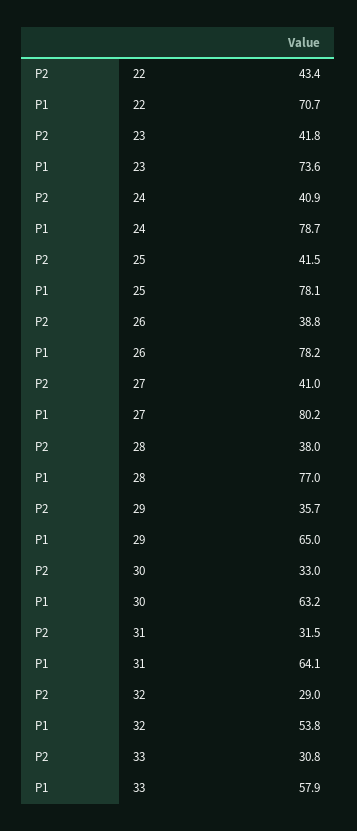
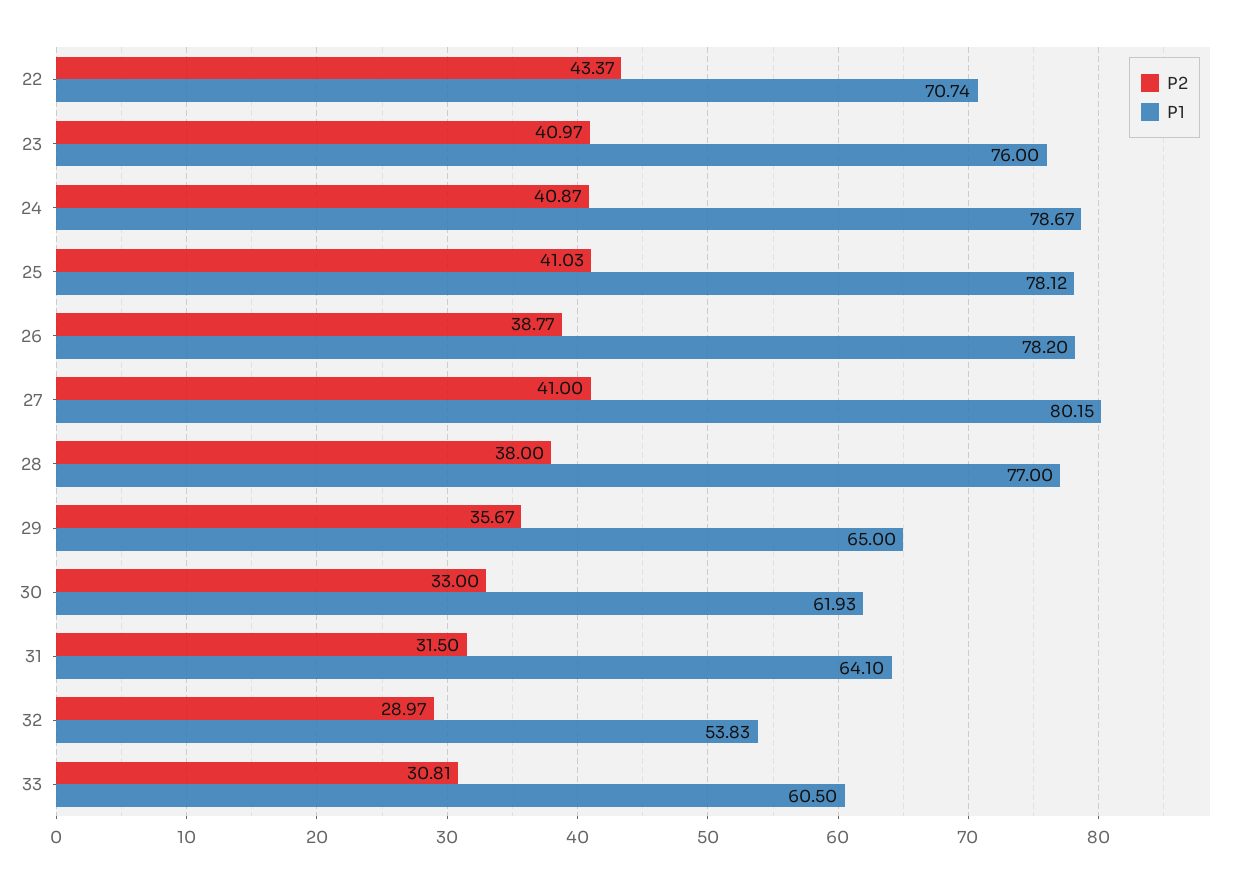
P2, 23: 41.8 -> 40.97
P1, 23: 73.6 -> 76
P2, 25: 41.5 -> 41.03
P1, 30: 63.2 -> 61.93
P1, 33: 57.9 -> 60.5

